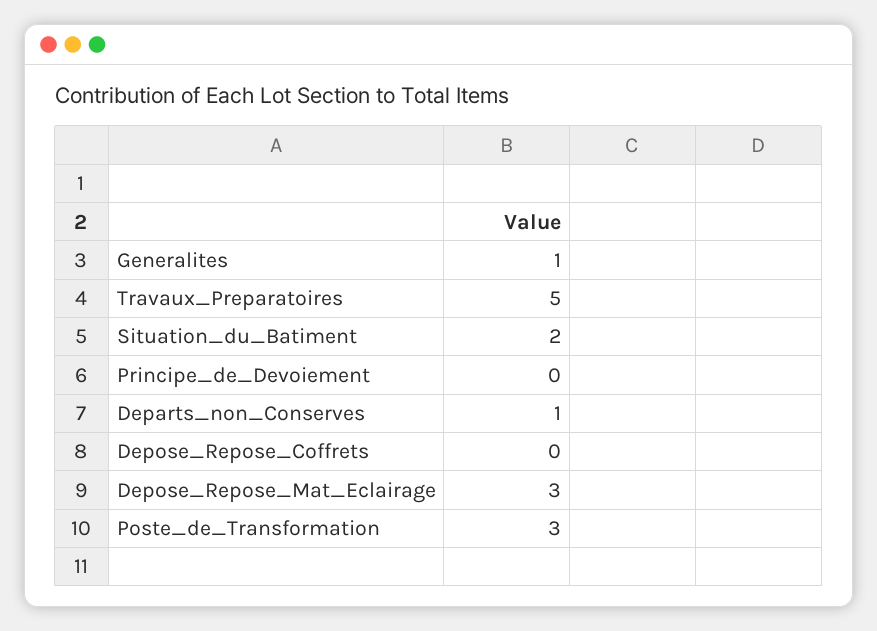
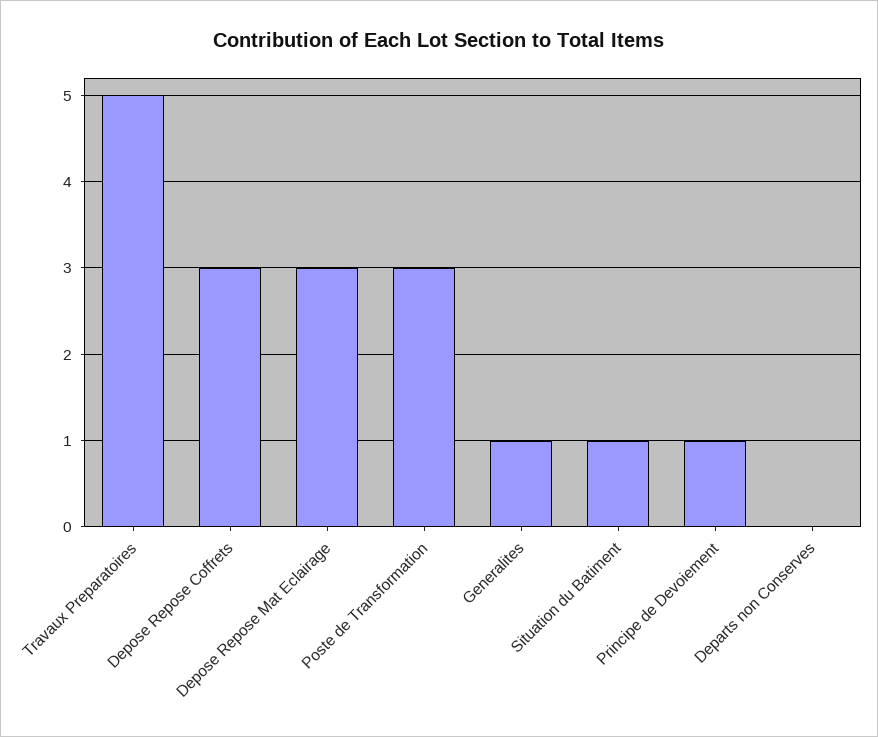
Situation_du_Batiment: 2 -> 1
Principe_de_Devoiement: 0 -> 1
Departs_non_Conserves: 1 -> 0
Depose_Repose_Coffrets: 0 -> 3

